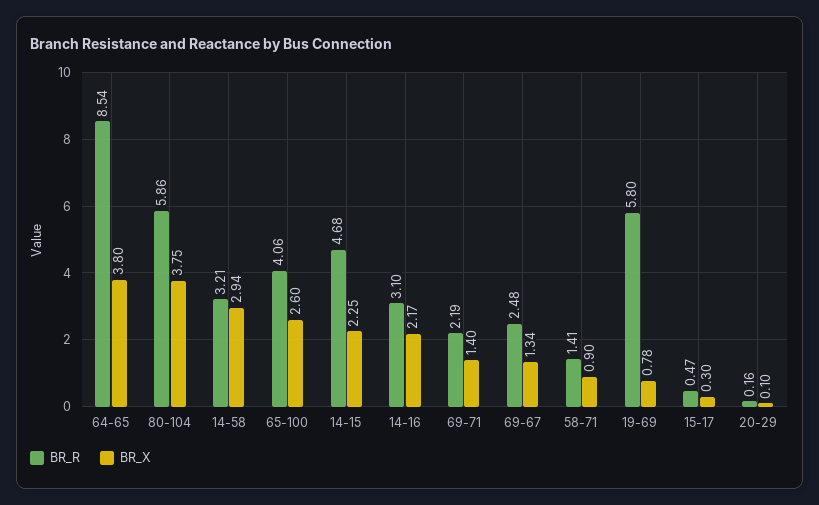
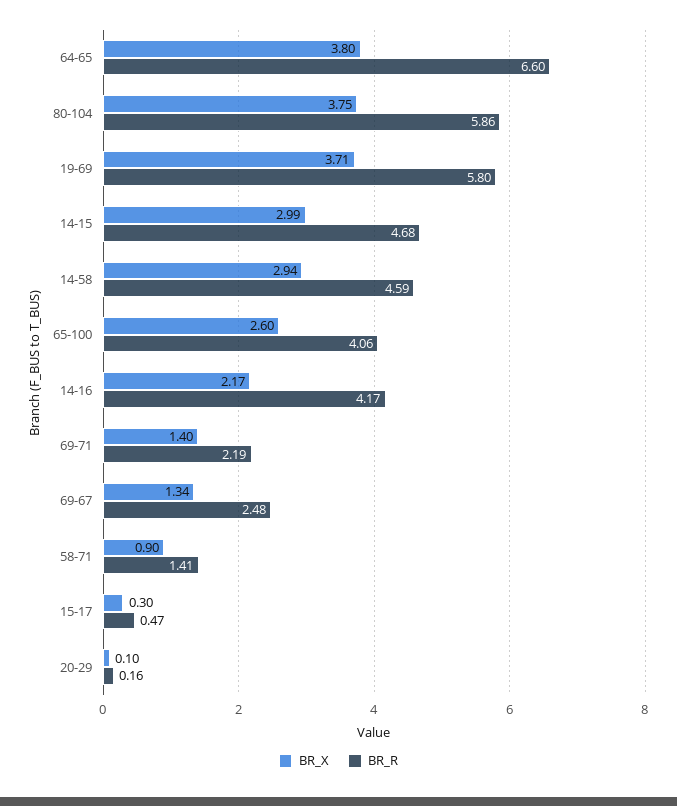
BR_R, 64-65: 8.54 -> 6.6
BR_R, 14-58: 3.21 -> 4.59
BR_X, 14-15: 2.25 -> 2.99
BR_R, 14-16: 3.1 -> 4.17
BR_X, 19-69: 0.78 -> 3.71

